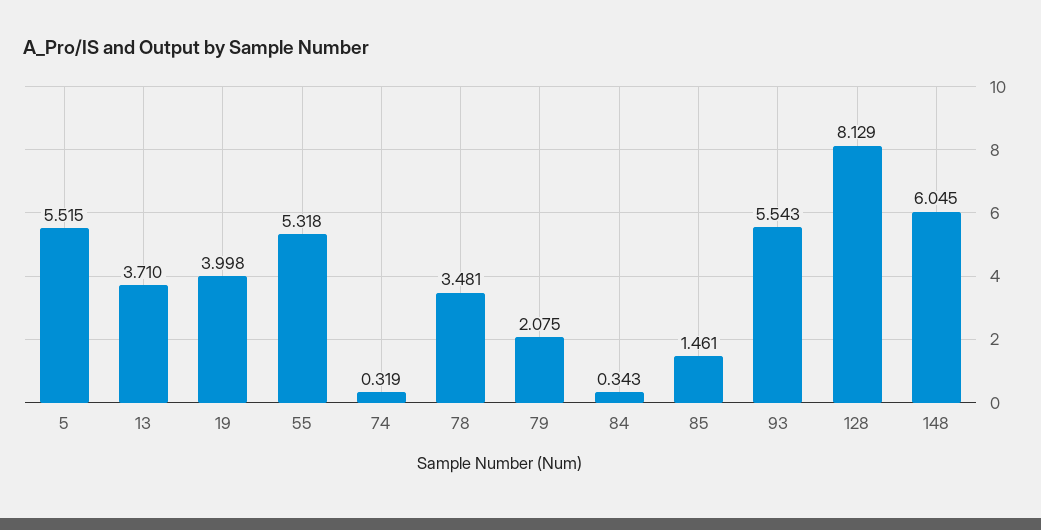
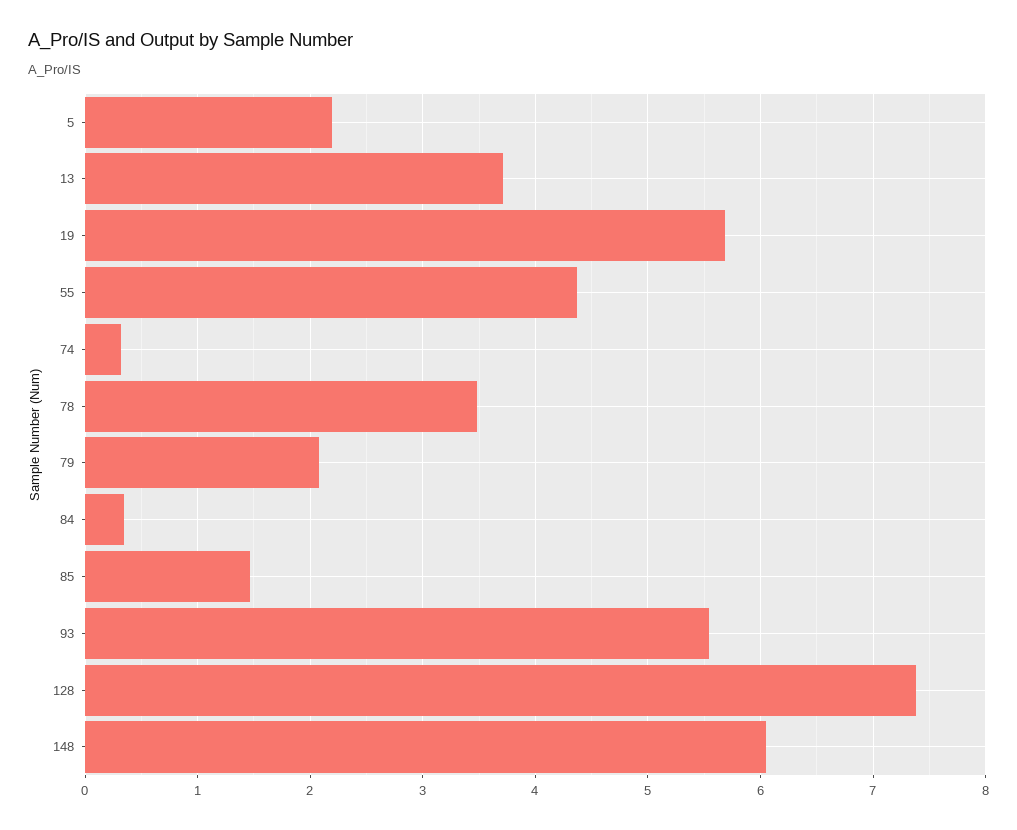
5: 5.515 -> 2.2
19: 3.998 -> 5.7
55: 5.318 -> 4.4
128: 8.129 -> 7.4

